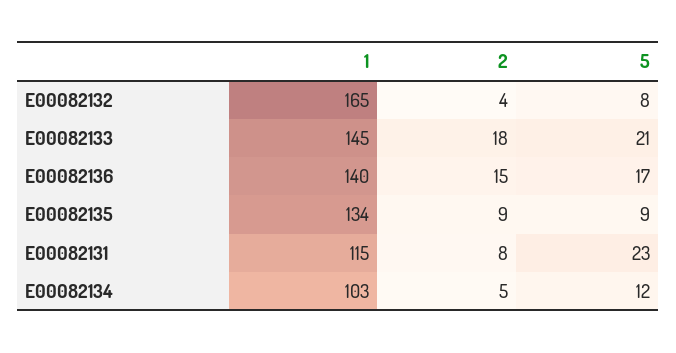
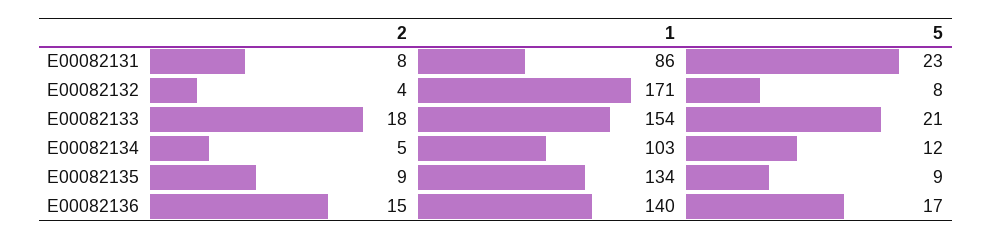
1, E00082132: 165 -> 171
1, E00082133: 145 -> 154
1, E00082131: 115 -> 86

